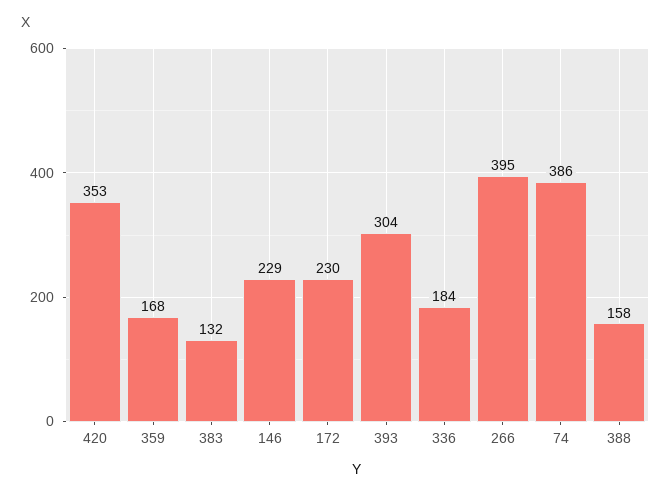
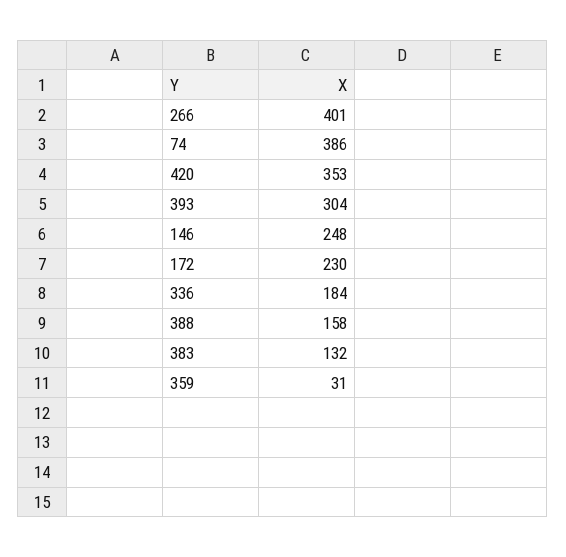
359: 168 -> 31
146: 229 -> 248
266: 395 -> 401

